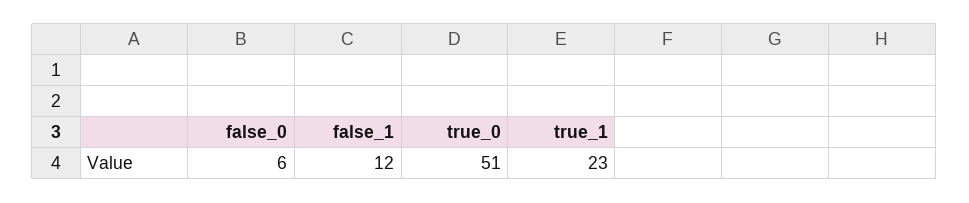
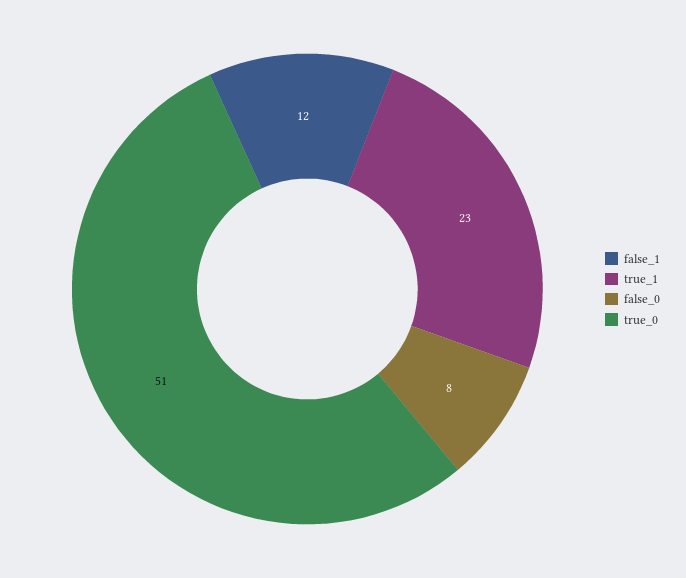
false_0: 6 -> 8

